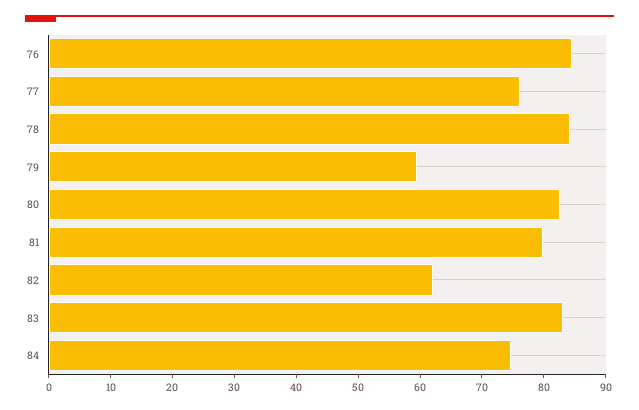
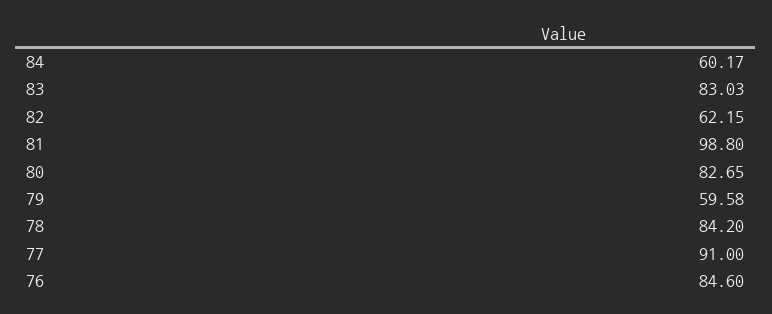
77: 76 -> 91
81: 80 -> 98.8
84: 74 -> 60.17

